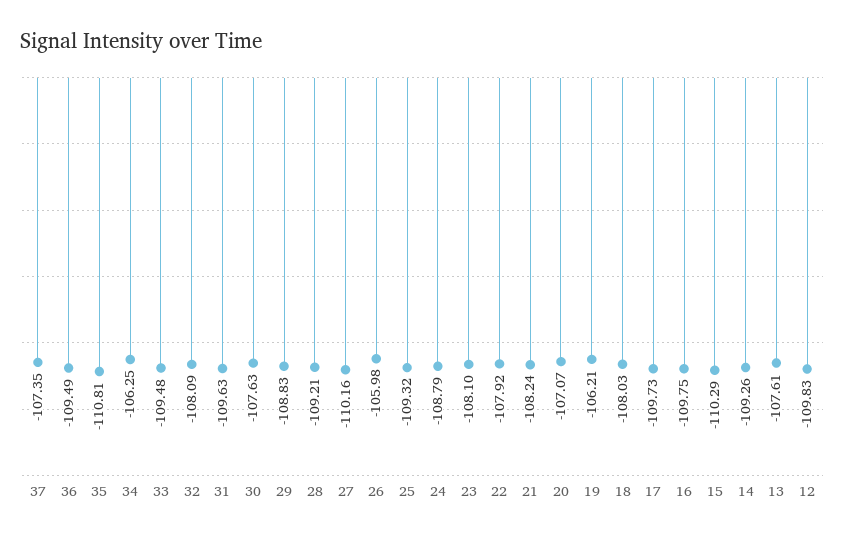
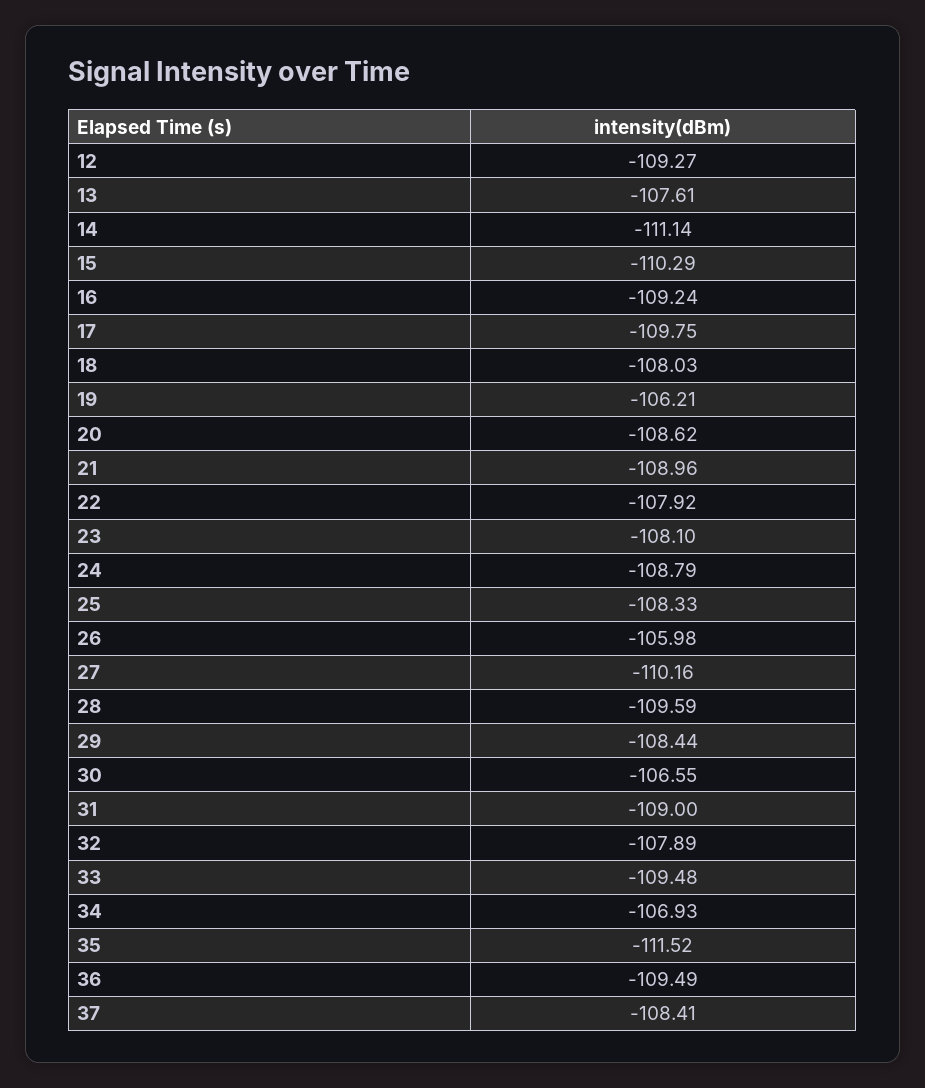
37: -107.35 -> -108.41
35: -110.81 -> -111.52
34: -106.25 -> -106.93
32: -108.09 -> -107.89
31: -109.63 -> -109
30: -107.63 -> -106.55
29: -108.83 -> -108.44
28: -109.21 -> -109.59
25: -109.32 -> -108.33
21: -108.24 -> -108.96
20: -107.07 -> -108.62
17: -109.73 -> -109.75
16: -109.75 -> -109.24
14: -109.26 -> -111.14
12: -109.83 -> -109.27

